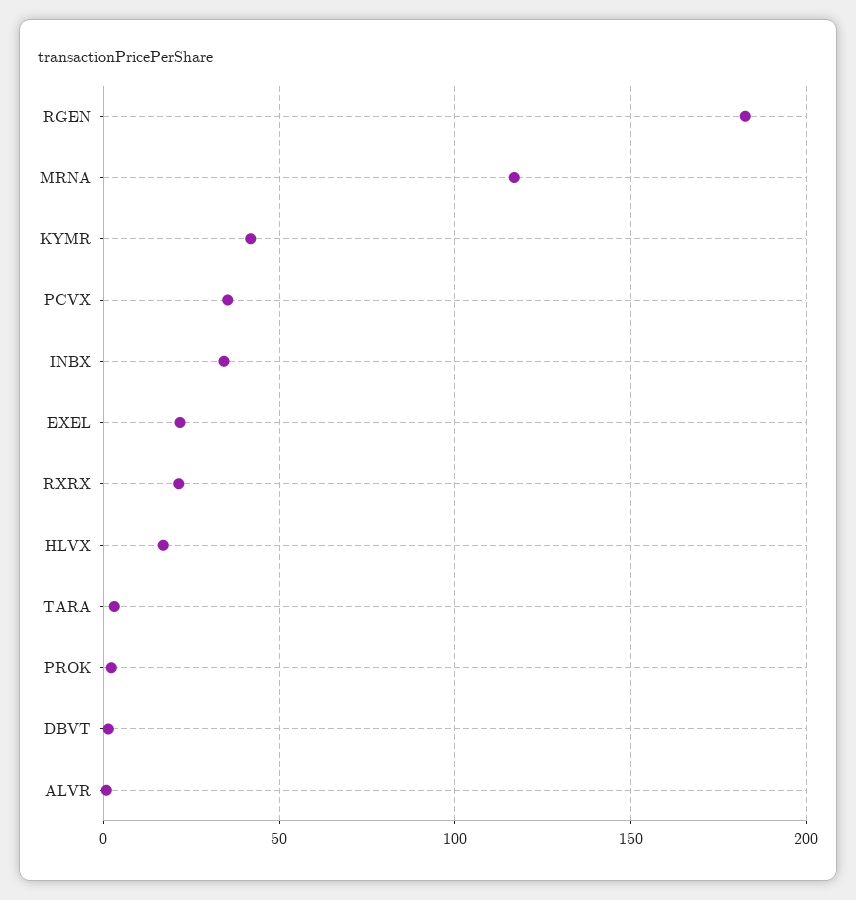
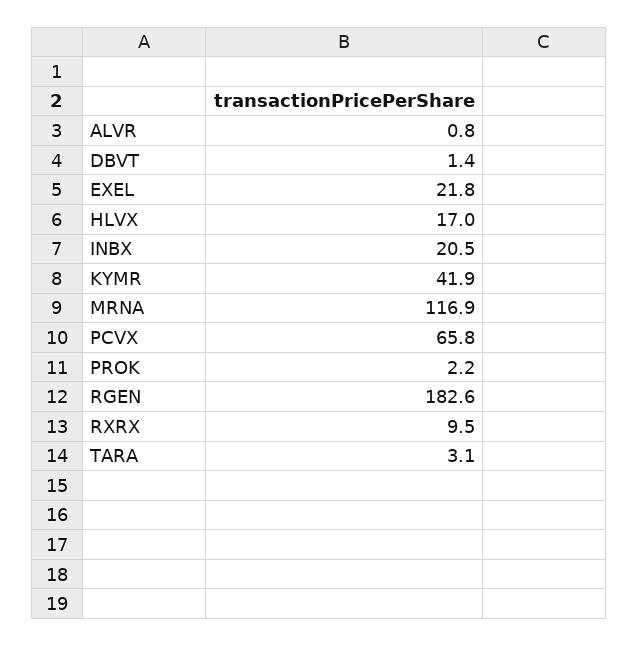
PCVX: 35 -> 65.8
INBX: 35 -> 20.5
RXRX: 20 -> 9.5

